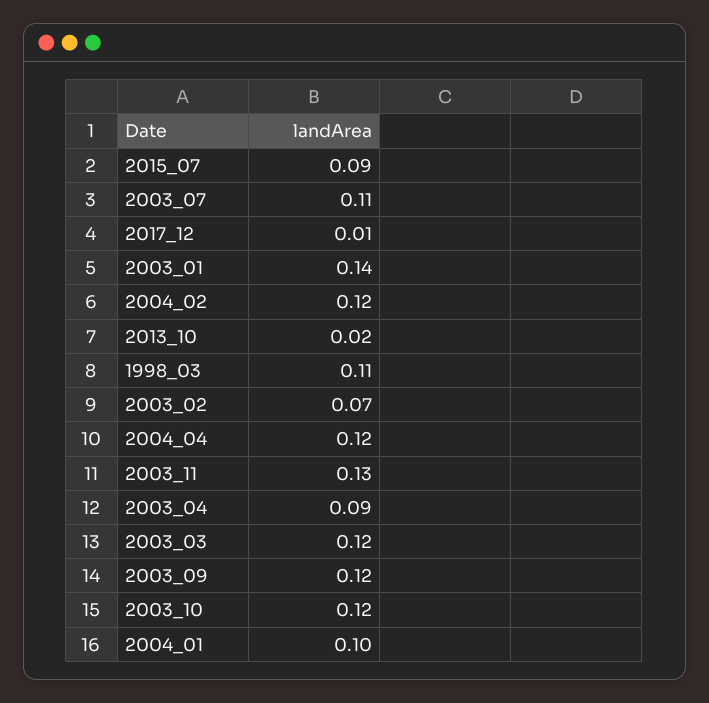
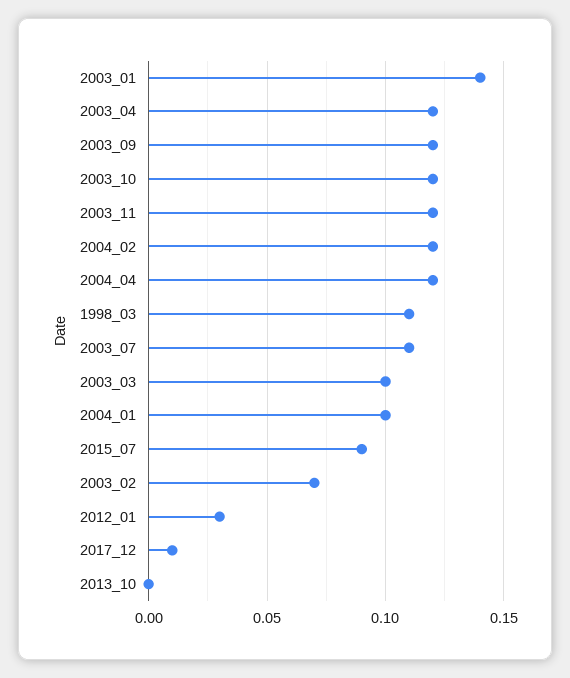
2013_10: 0.02 -> 0
2003_11: 0.13 -> 0.12
2003_04: 0.09 -> 0.12
2003_03: 0.12 -> 0.1
2012_01: none -> 0.03

